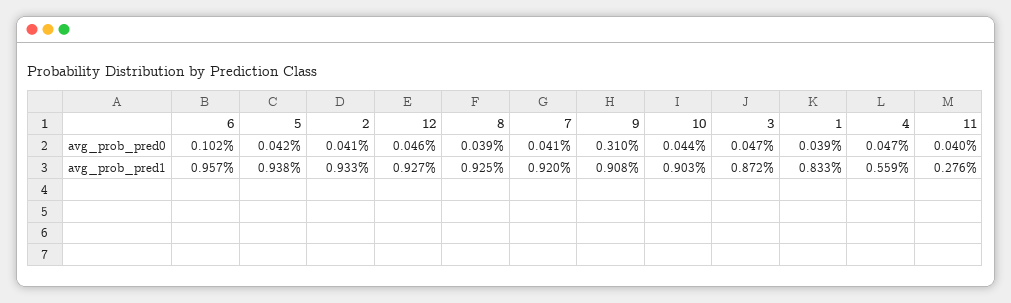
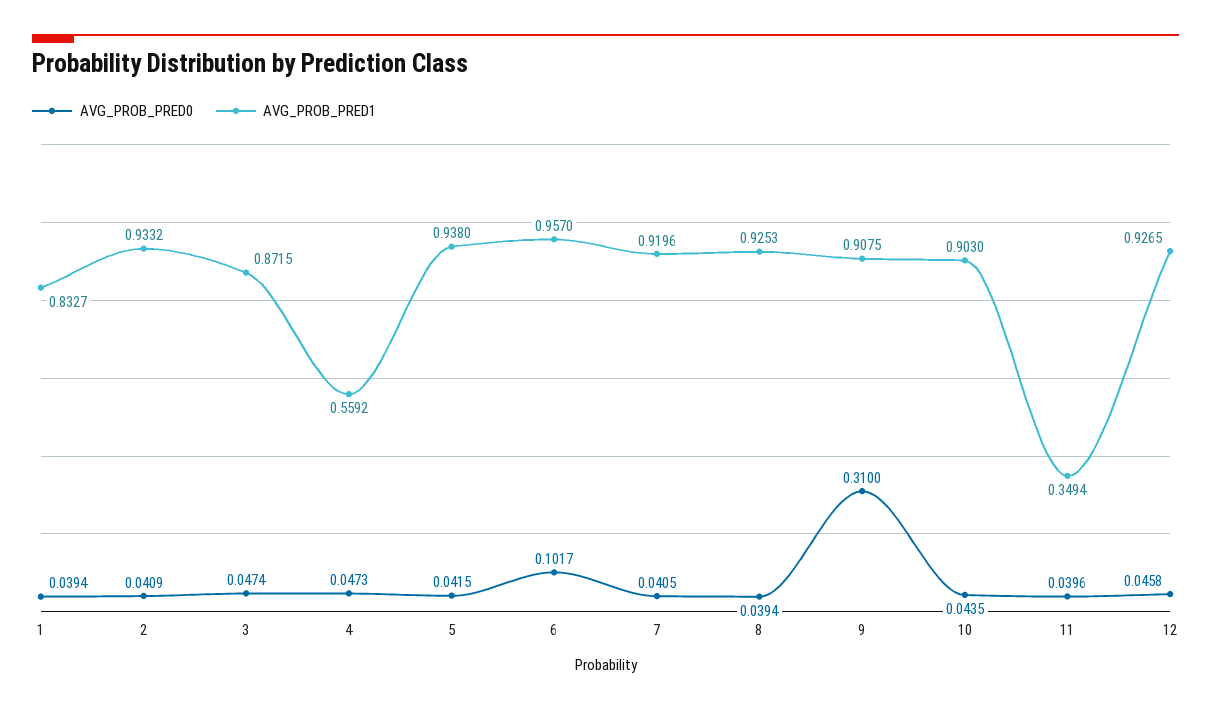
avg_prob_pred1, 11: 0.276 -> 0.3494

